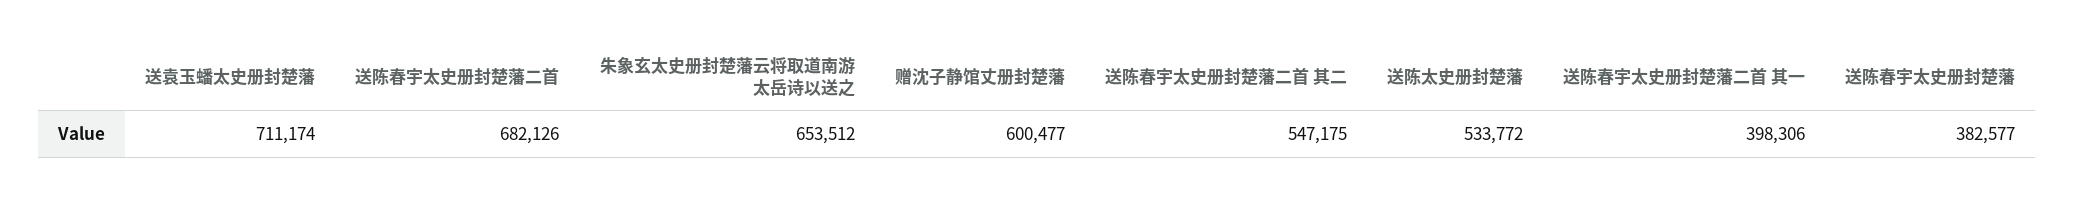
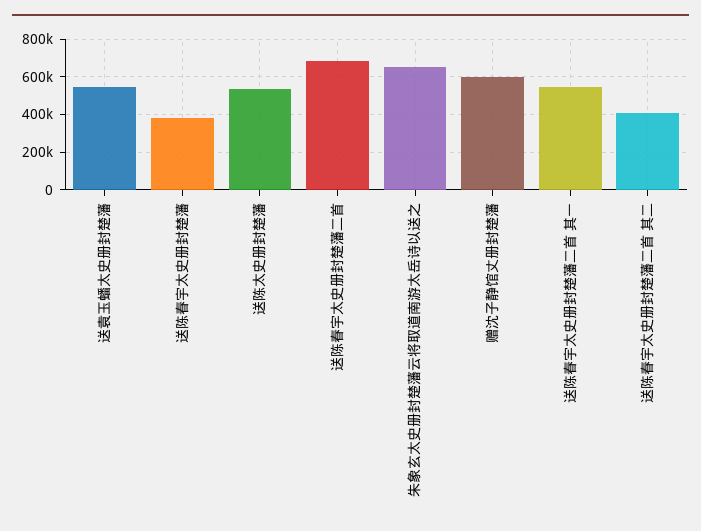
送袁玉蟠太史册封楚藩: 711174 -> 550000
送陈春宇太史册封楚藩二首 其二: 547175 -> 400000
送陈春宇太史册封楚藩二首 其一: 398306 -> 550000

